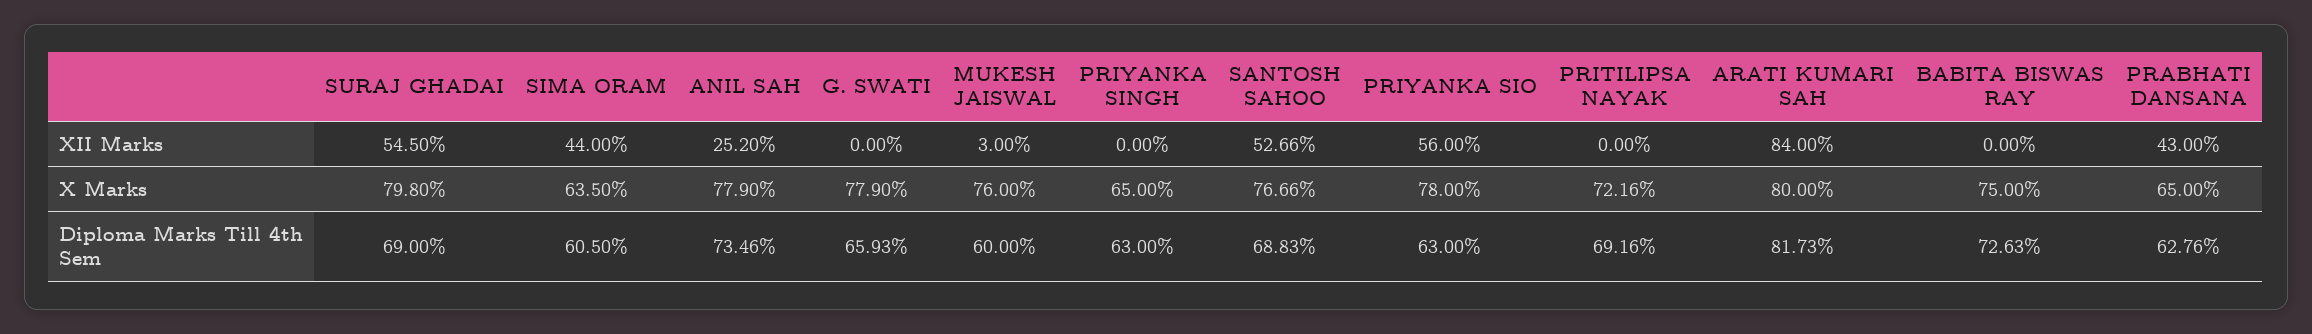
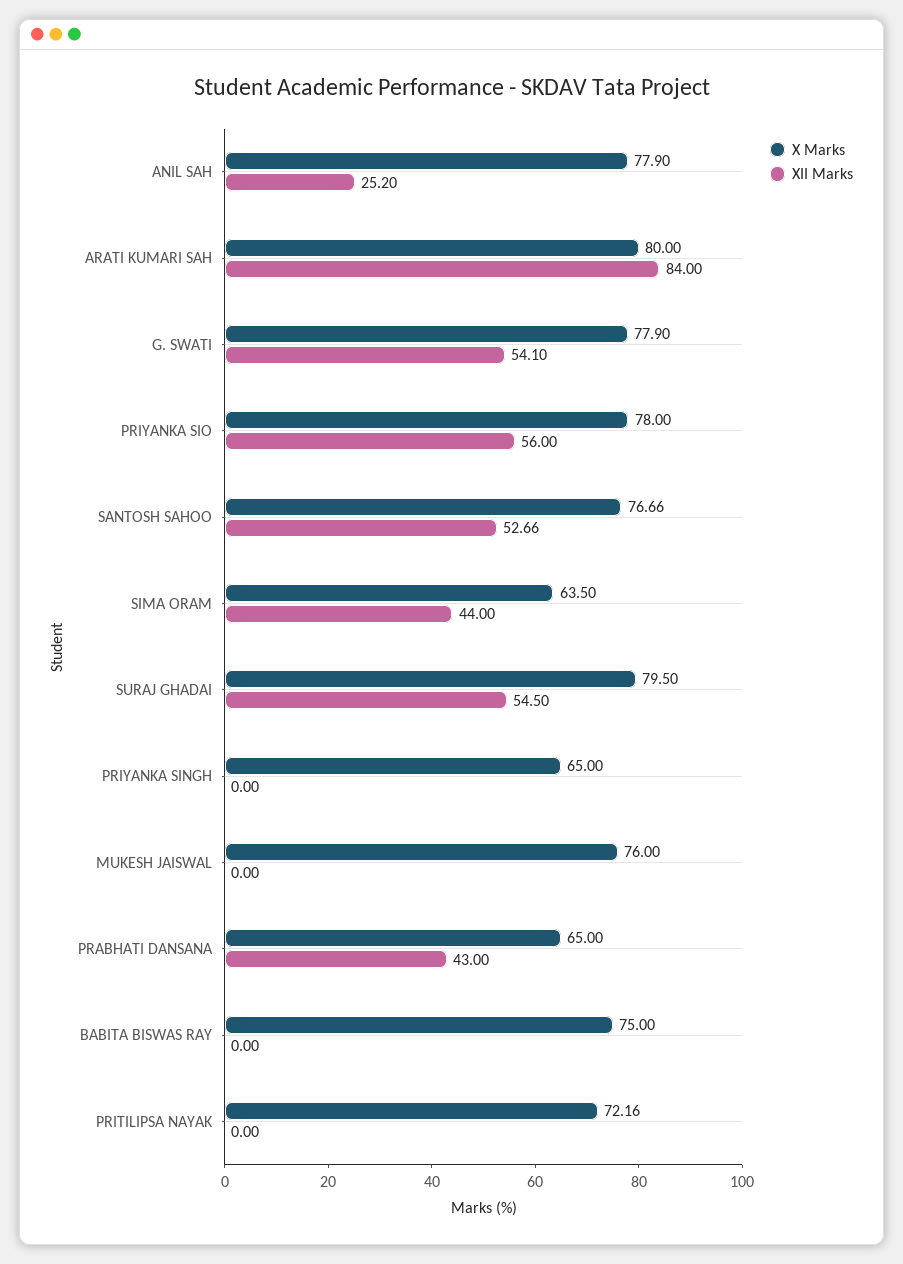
XII Marks, G. SWATI: 0 -> 54.1
XII Marks, MUKESH JAISWAL: 3 -> 0
X Marks, SURAJ GHADAI: 79.8 -> 79.5
Diploma Marks Till 4th Sem, SURAJ GHADAI: 69 -> none
Diploma Marks Till 4th Sem, SIMA ORAM: 60.5 -> none
Diploma Marks Till 4th Sem, ANIL SAH: 73.46 -> none
Diploma Marks Till 4th Sem, G. SWATI: 65.93 -> none
Diploma Marks Till 4th Sem, MUKESH JAISWAL: 60 -> none
Diploma Marks Till 4th Sem, PRIYANKA SINGH: 63 -> none
Diploma Marks Till 4th Sem, SANTOSH SAHOO: 68.83 -> none
Diploma Marks Till 4th Sem, PRIYANKA SIO: 63 -> none
Diploma Marks Till 4th Sem, PRITILIPSA NAYAK: 69.16 -> none
Diploma Marks Till 4th Sem, ARATI KUMARI SAH: 81.73 -> none
Diploma Marks Till 4th Sem, BABITA BISWAS RAY: 72.63 -> none
Diploma Marks Till 4th Sem, PRABHATI DANSANA: 62.76 -> none

